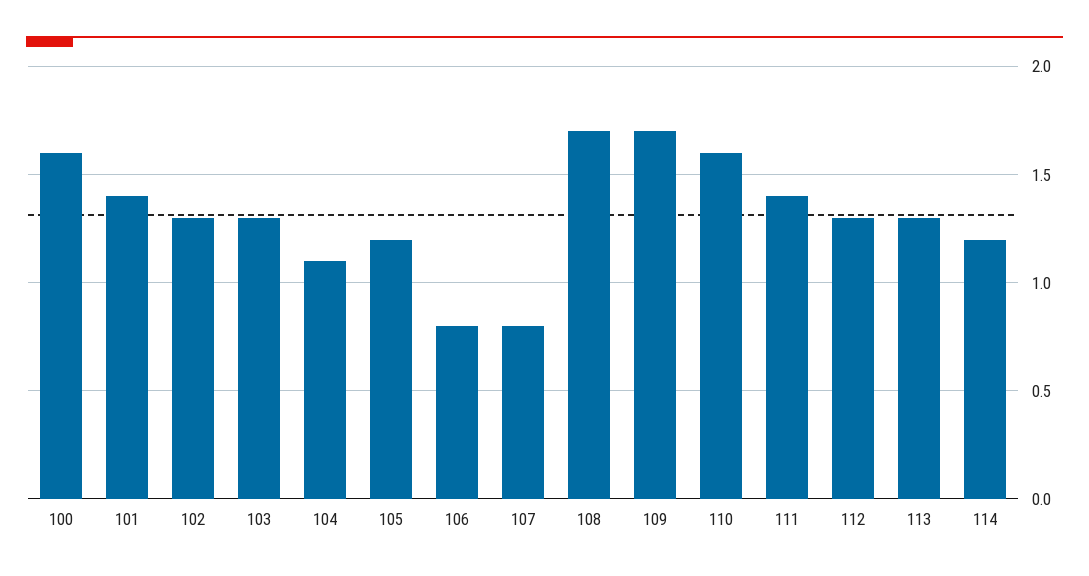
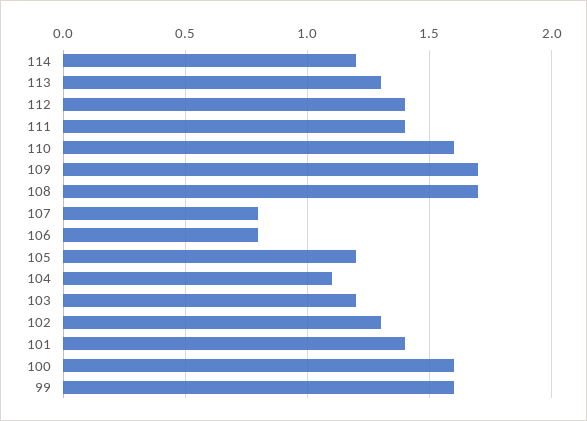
103: 1.3 -> 1.2
112: 1.3 -> 1.4
99: none -> 1.6

